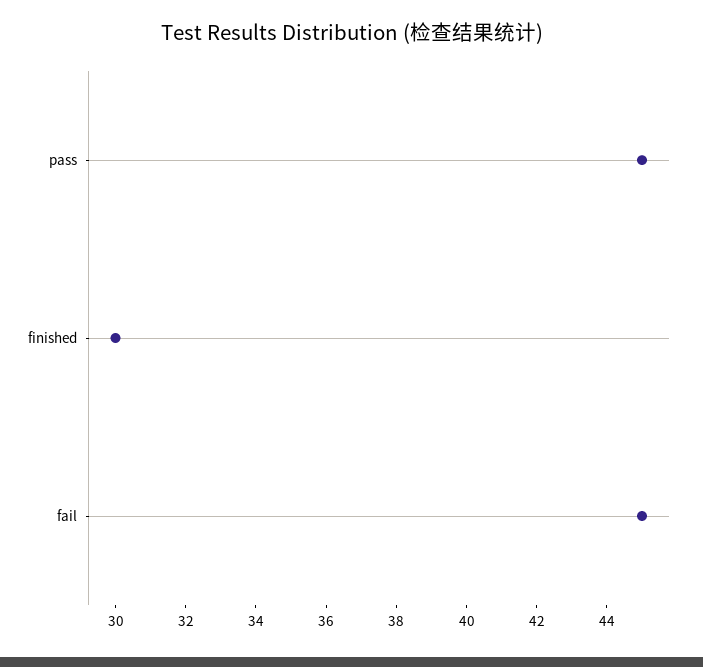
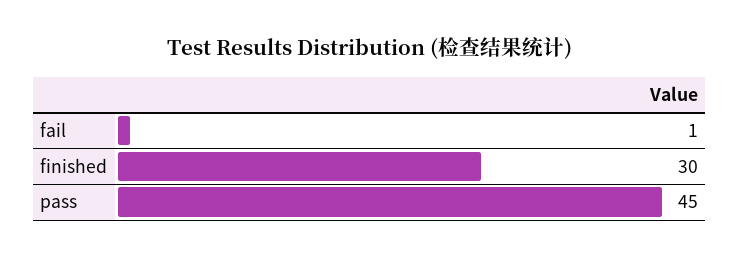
fail: 45 -> 1

